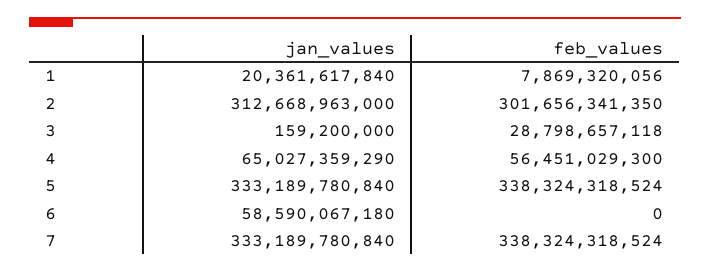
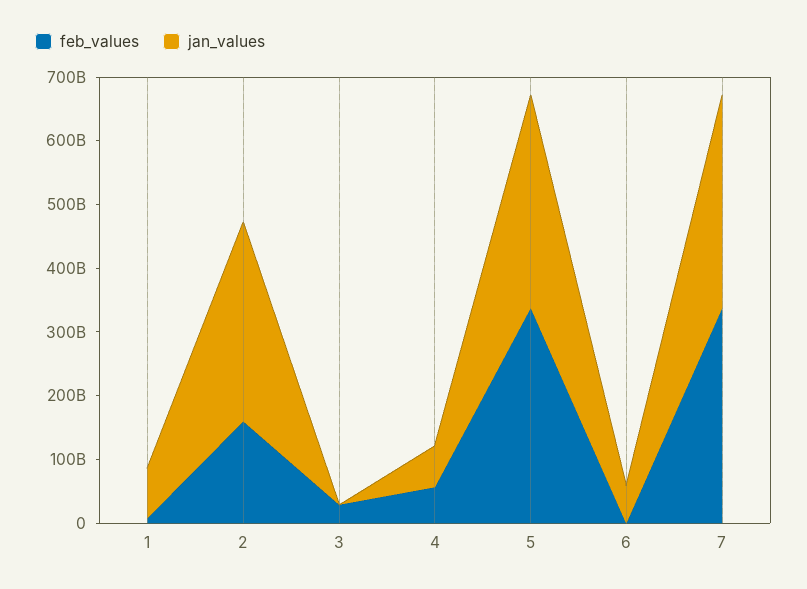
jan_values, 1: 20361617840 -> 80000000000
feb_values, 2: 301656341350 -> 160000000000

